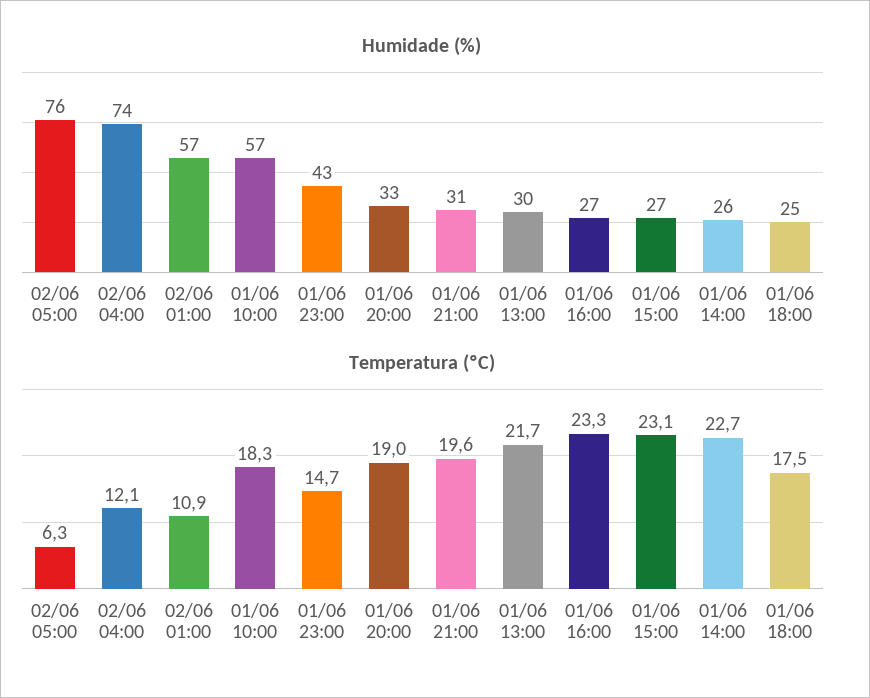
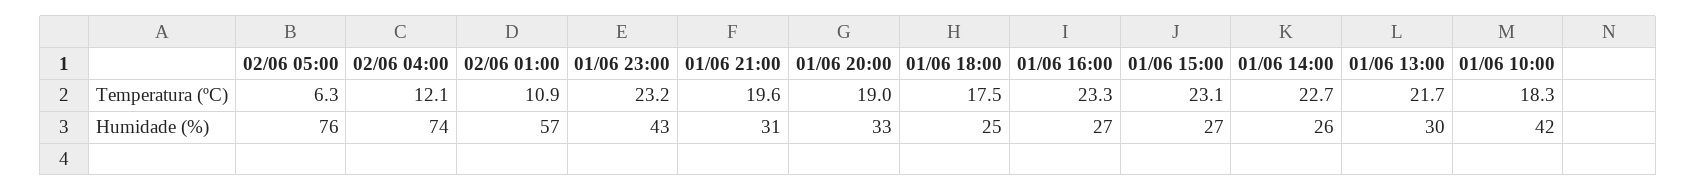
Humidade (%), 01/06 10:00: 57 -> 42
Temperatura (ºC), 01/06 23:00: 14.7 -> 23.2

